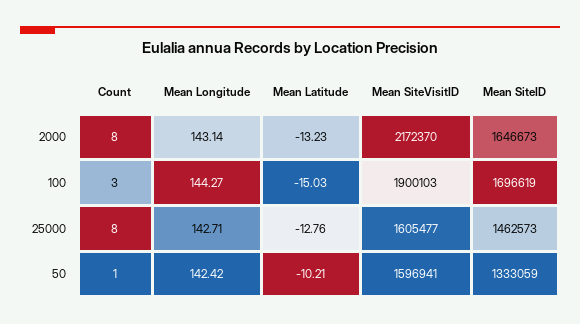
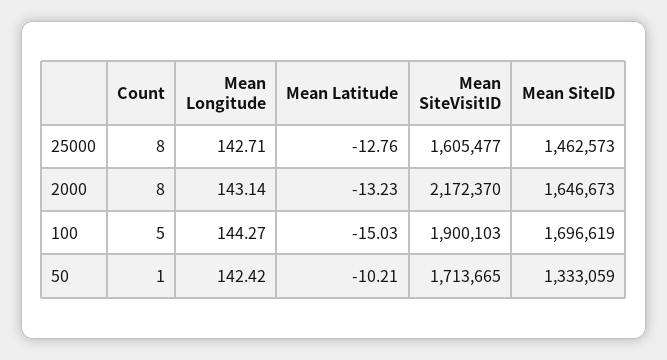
Count, 100: 3 -> 5
Mean SiteVisitID, 50: 1596941 -> 1713665

